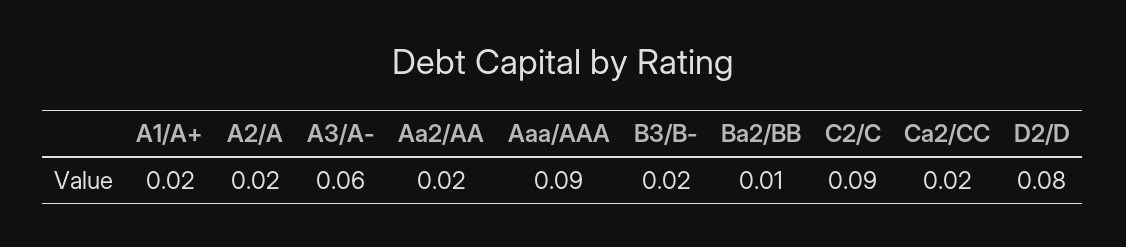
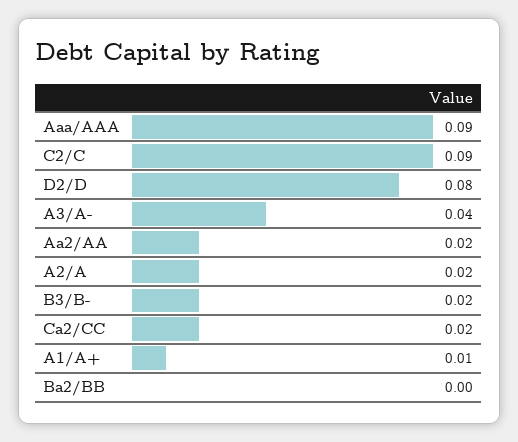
A1/A+: 0.02 -> 0.01
A3/A-: 0.06 -> 0.04
Ba2/BB: 0.01 -> 0

